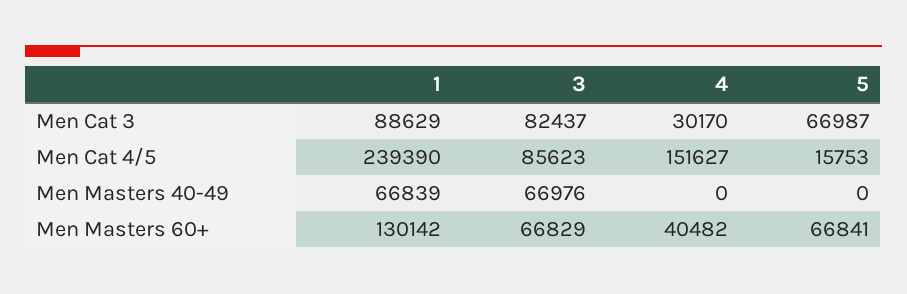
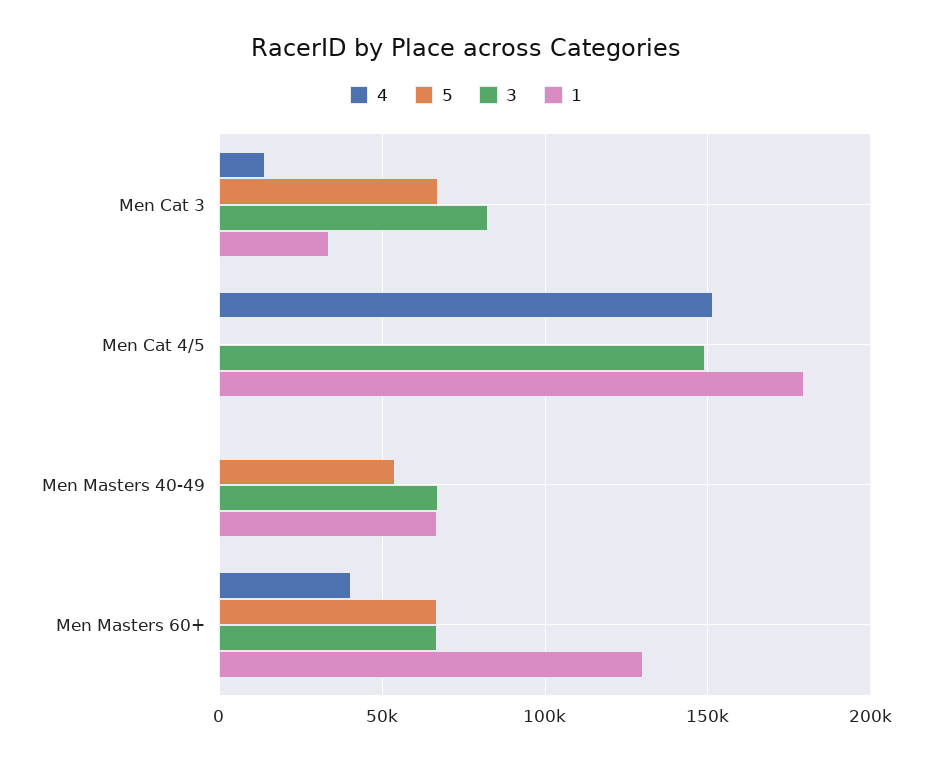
1, Men Cat 3: 88629 -> 35000
4, Men Cat 3: 30170 -> 15000
1, Men Cat 4/5: 239390 -> 180000
3, Men Cat 4/5: 85623 -> 150000
5, Men Cat 4/5: 15753 -> 0
5, Men Masters 40-49: 0 -> 55000

